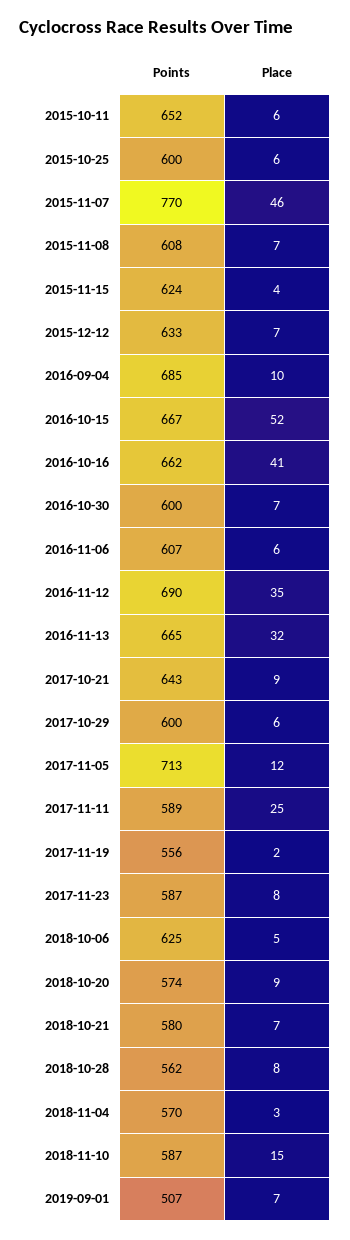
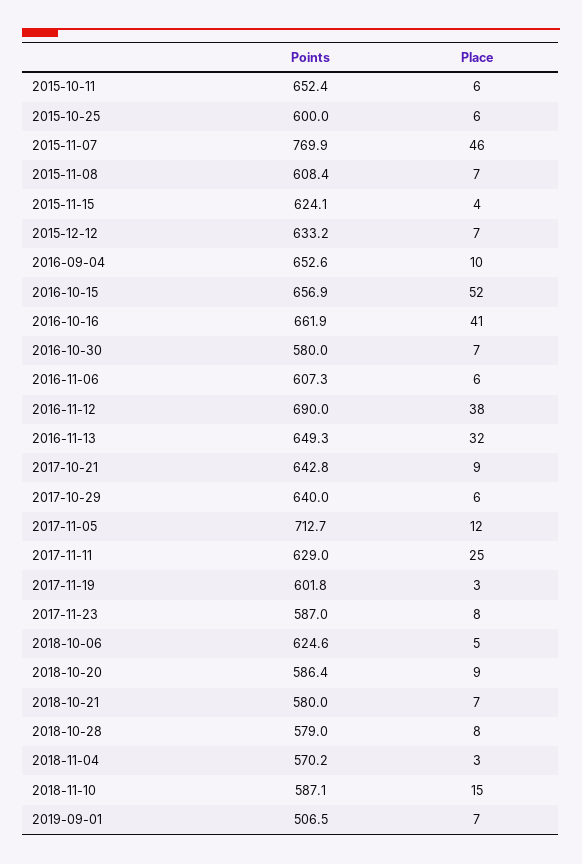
Points, 2016-09-04: 685 -> 652.6
Points, 2016-10-15: 667 -> 656.9
Points, 2016-10-30: 600 -> 580
Place, 2016-11-12: 35 -> 38
Points, 2016-11-13: 665 -> 649.3
Points, 2017-10-29: 600 -> 640
Points, 2017-11-11: 589 -> 629
Points, 2017-11-19: 556 -> 601.8
Place, 2017-11-19: 2 -> 3
Points, 2018-10-20: 574 -> 586.4
Points, 2018-10-28: 562 -> 579

